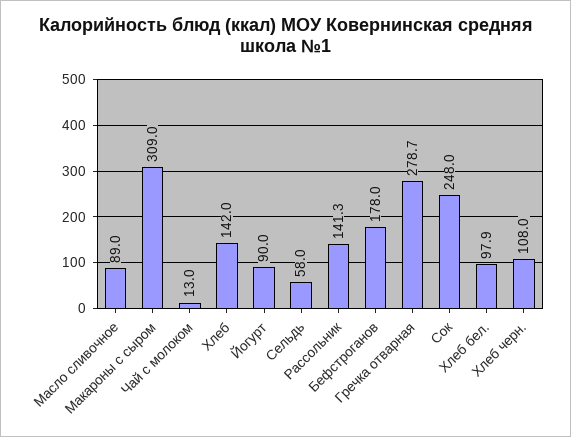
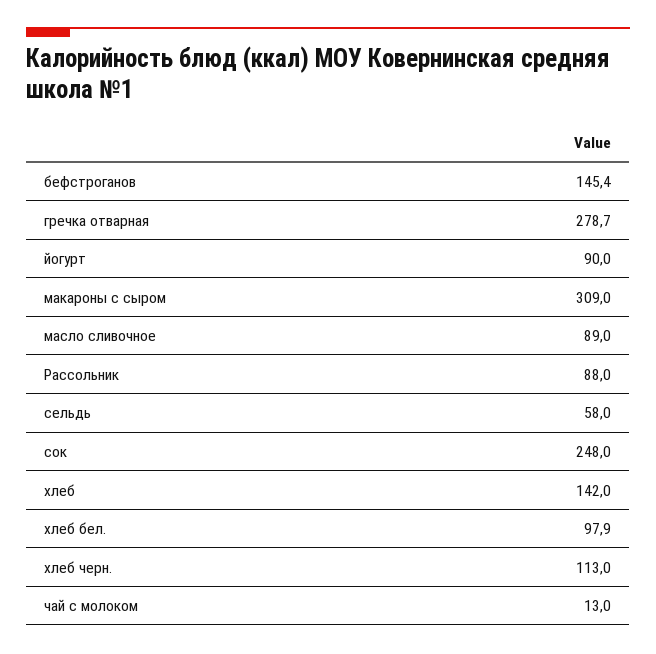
Рассольник: 141.3 -> 88
Бефстроганов: 178 -> 145.4
Хлеб черн.: 108 -> 113

